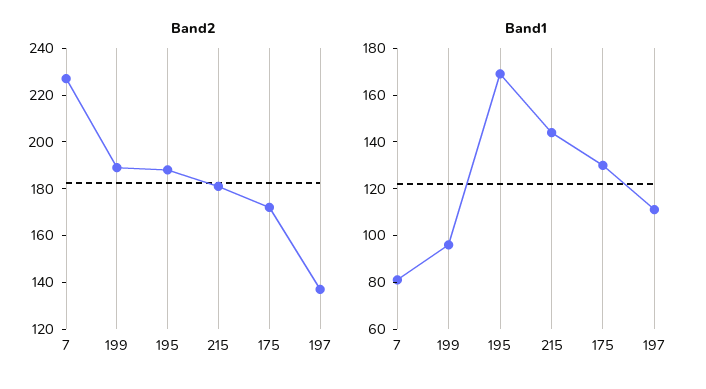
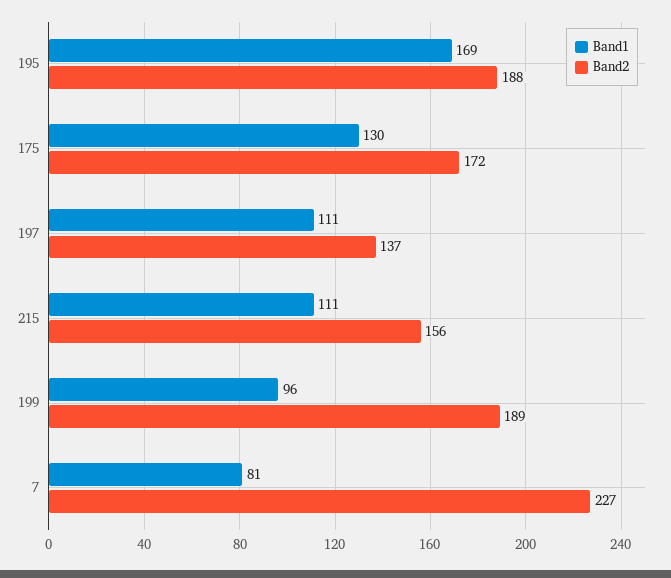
Band2, 215: 180 -> 156
Band1, 215: 145 -> 111

